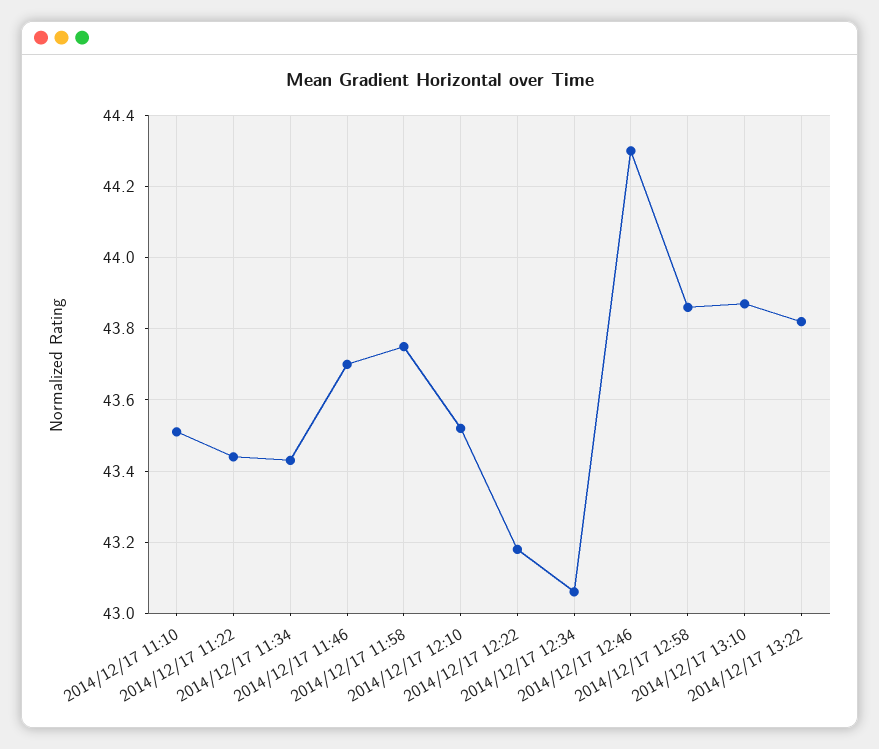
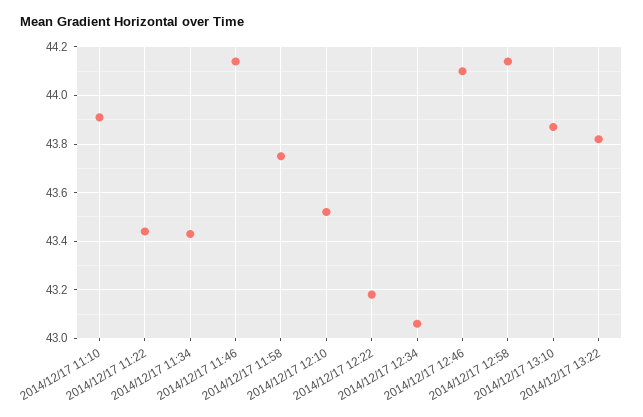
2014/12/17 11:10: 43.5 -> 43.9
2014/12/17 11:46: 43.7 -> 44.15
2014/12/17 12:46: 44.3 -> 44.1
2014/12/17 12:58: 43.85 -> 44.15

